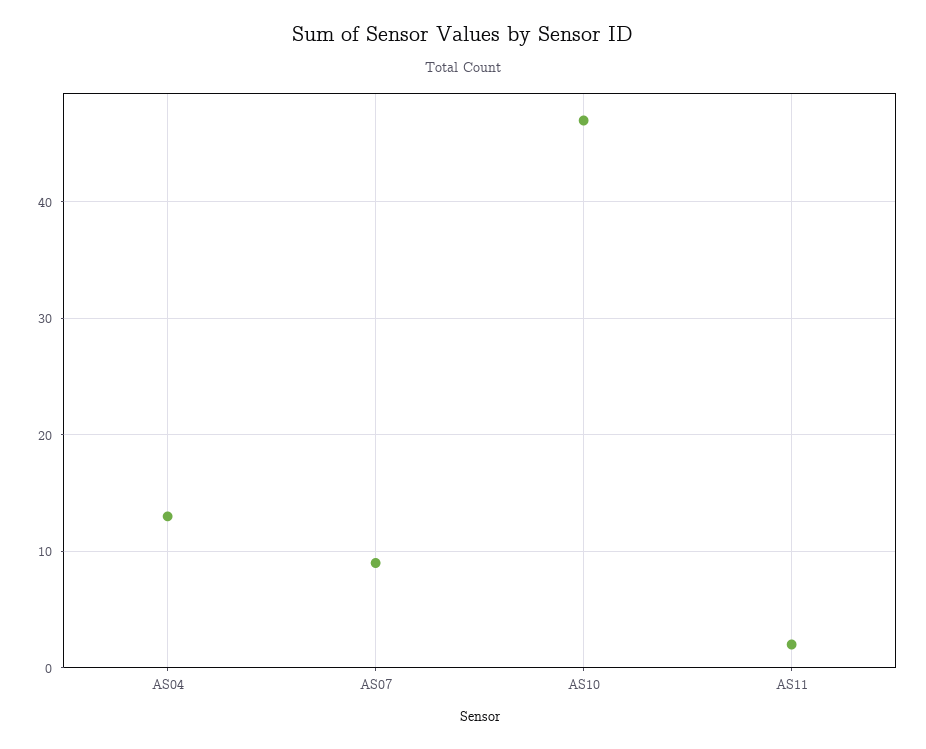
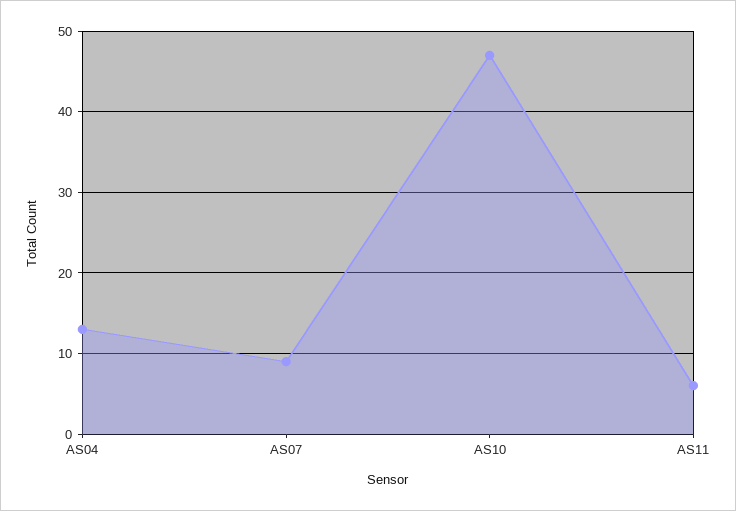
AS11: 2 -> 6

